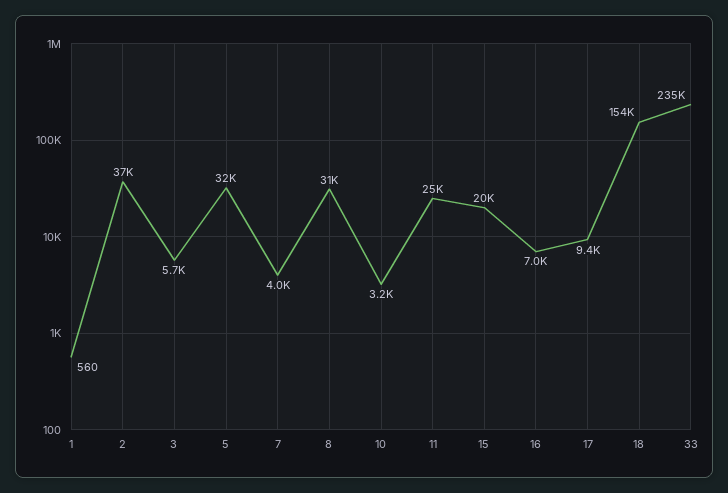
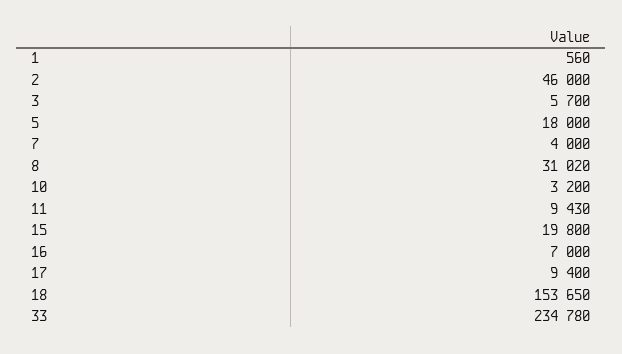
2: 37000 -> 46000
5: 32000 -> 18000
11: 25000 -> 9430

